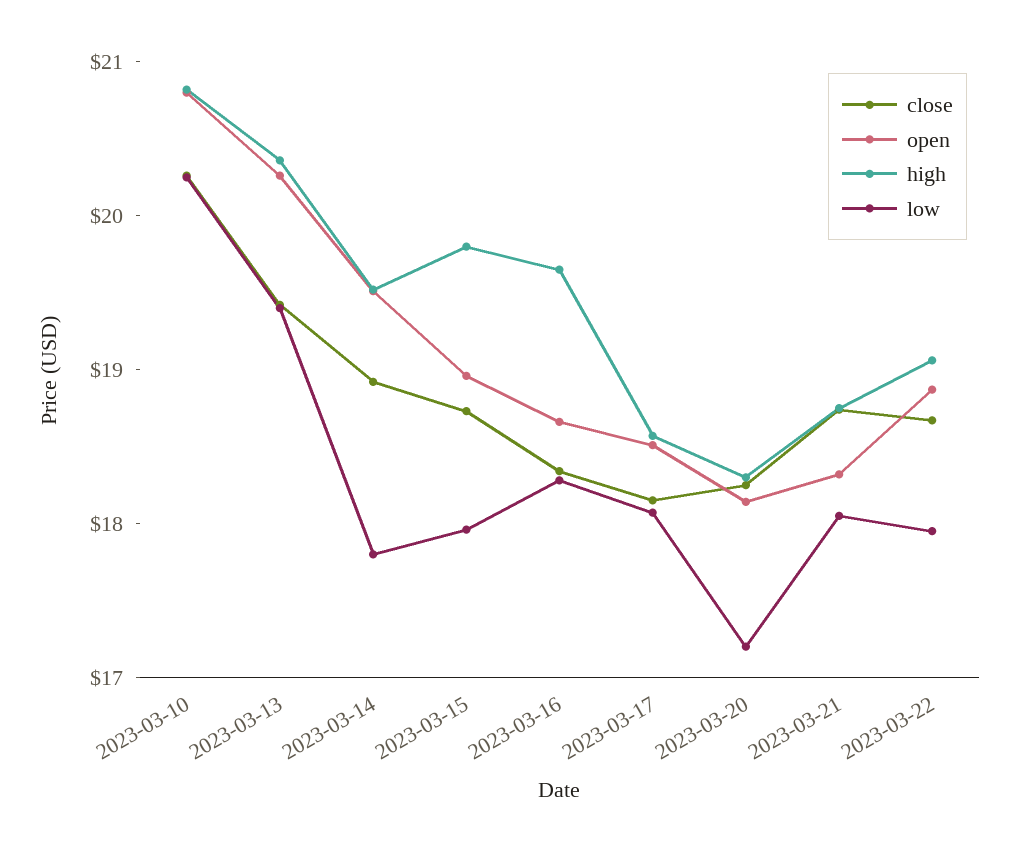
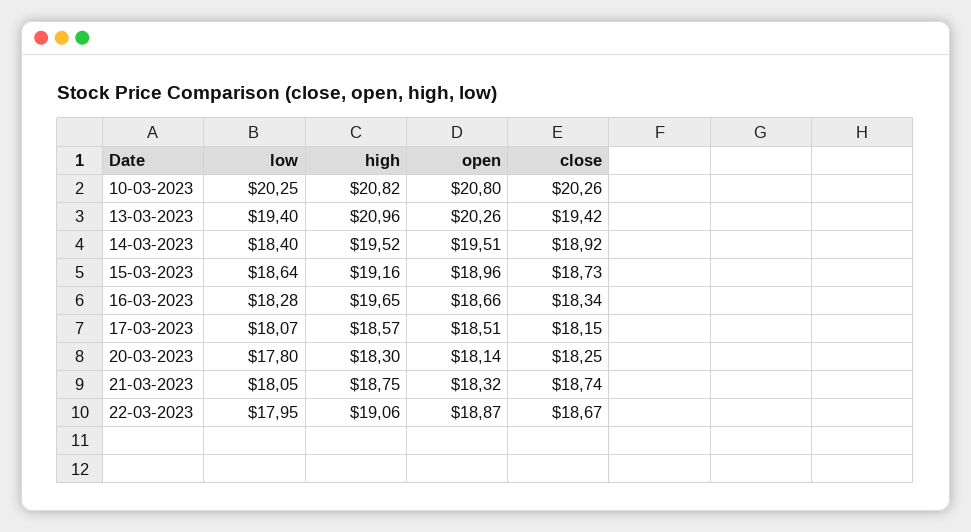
high, 2023-03-13: 20.4 -> 20.96
low, 2023-03-14: 17.8 -> 18.4
high, 2023-03-15: 19.8 -> 19.16
low, 2023-03-15: 18 -> 18.64
low, 2023-03-20: 17.2 -> 17.8

